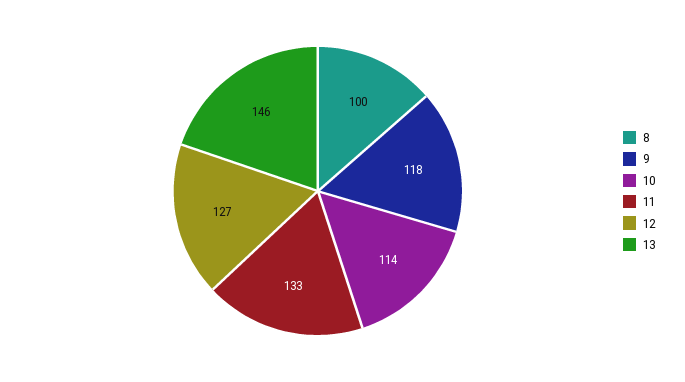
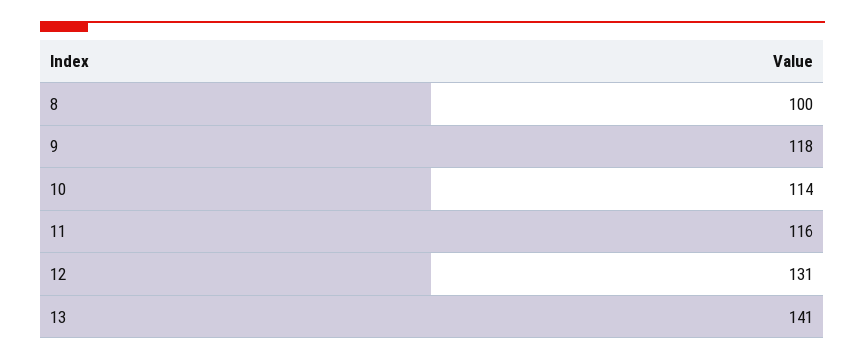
11: 133 -> 116
12: 127 -> 131
13: 146 -> 141

